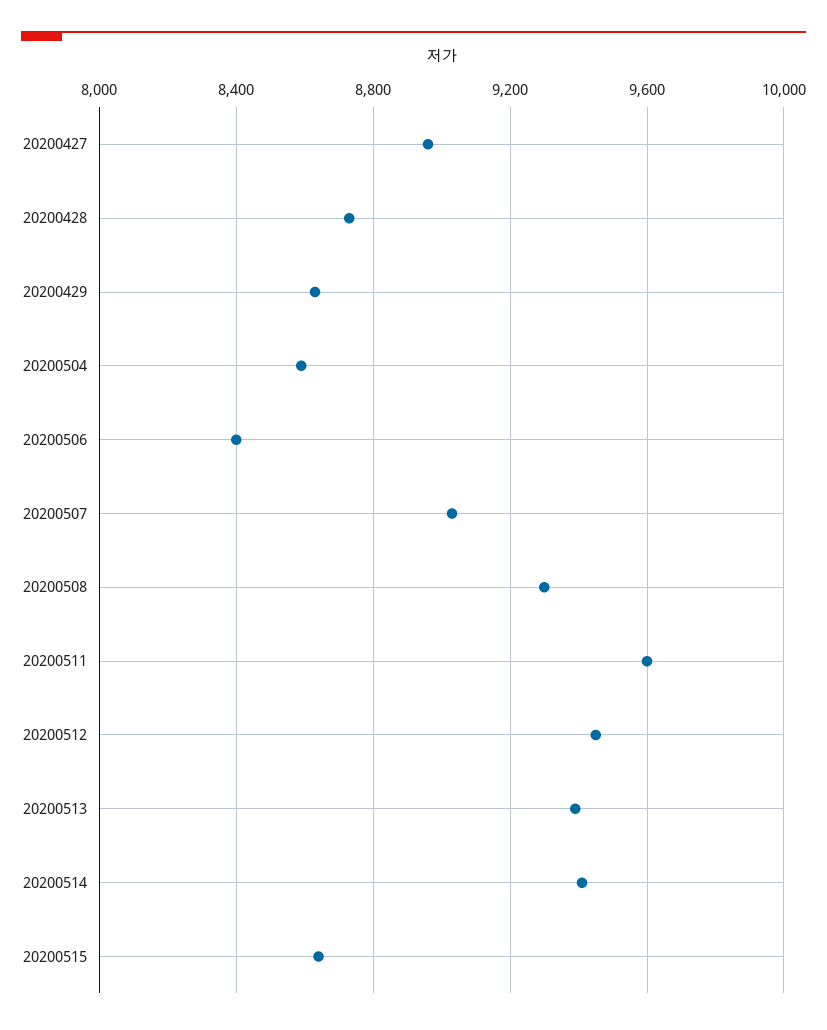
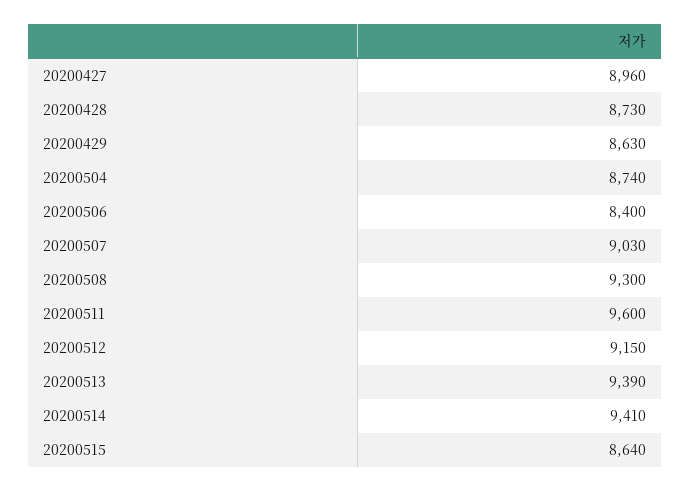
20200504: 8600 -> 8740
20200512: 9450 -> 9150

